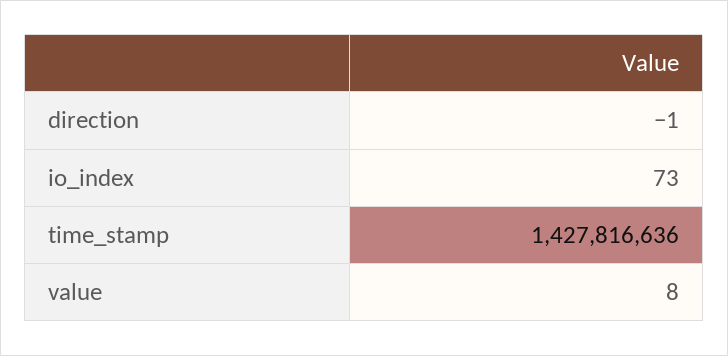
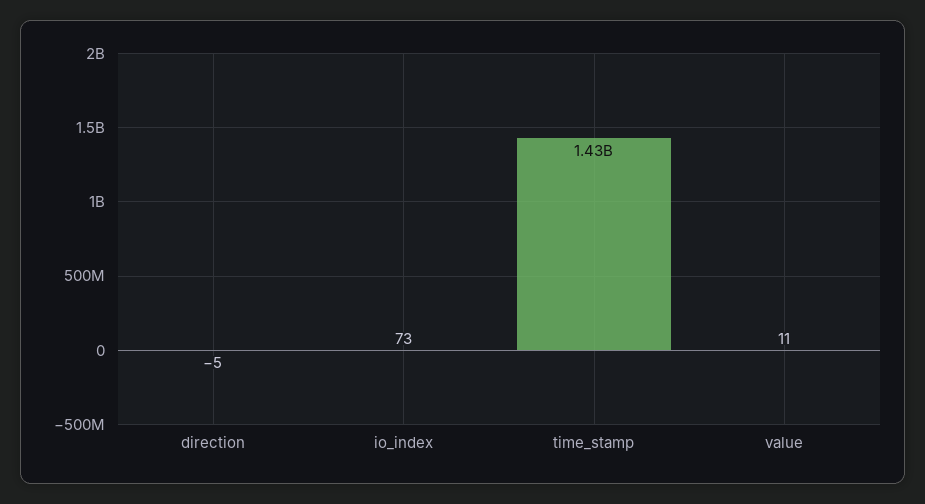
direction: -1 -> -5
value: 8 -> 11

